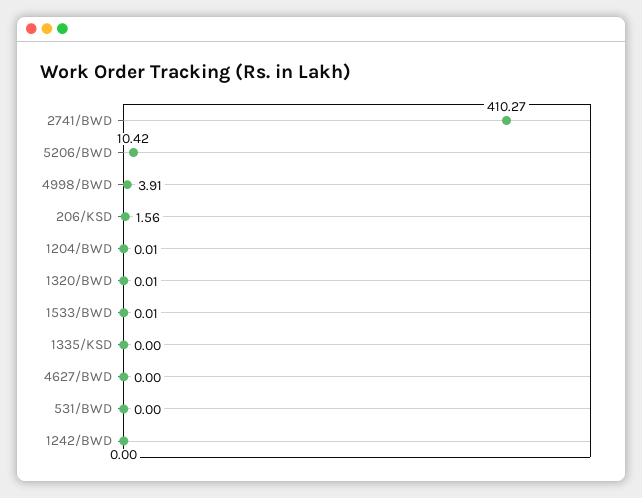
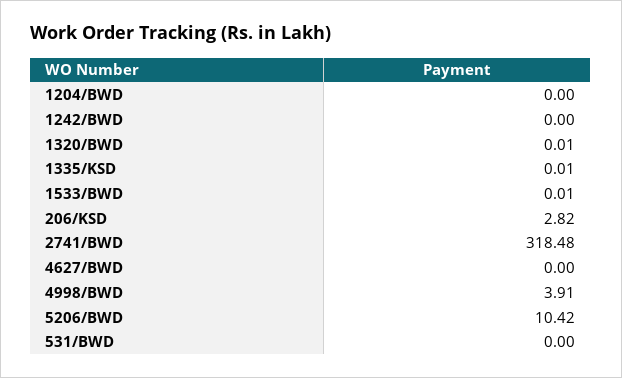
2741/BWD: 410.27 -> 318.48
206/KSD: 1.56 -> 2.82
1204/BWD: 0.01 -> 0
1335/KSD: 0 -> 0.01

